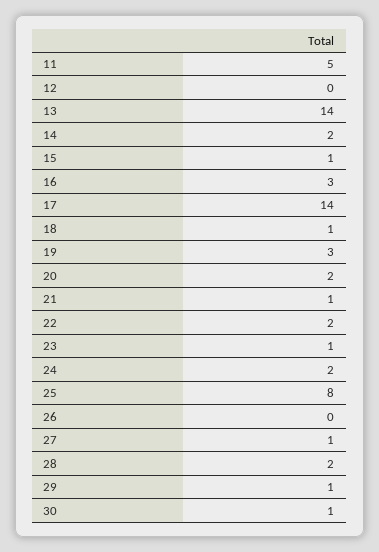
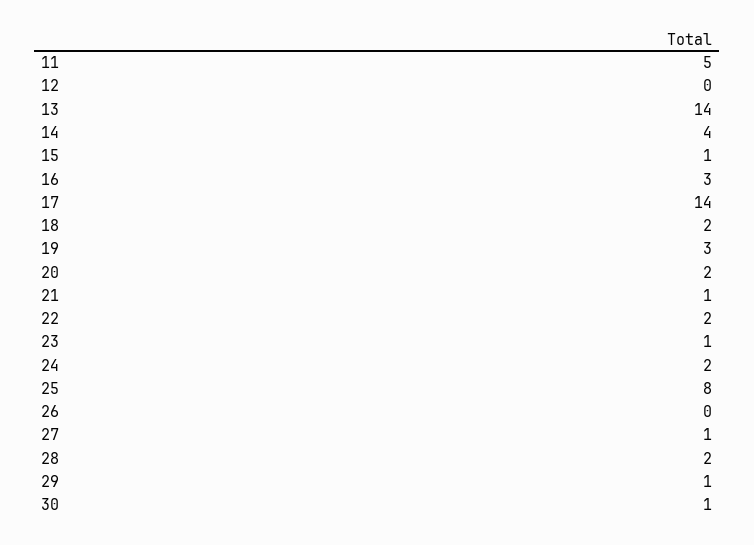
14: 2 -> 4
18: 1 -> 2

